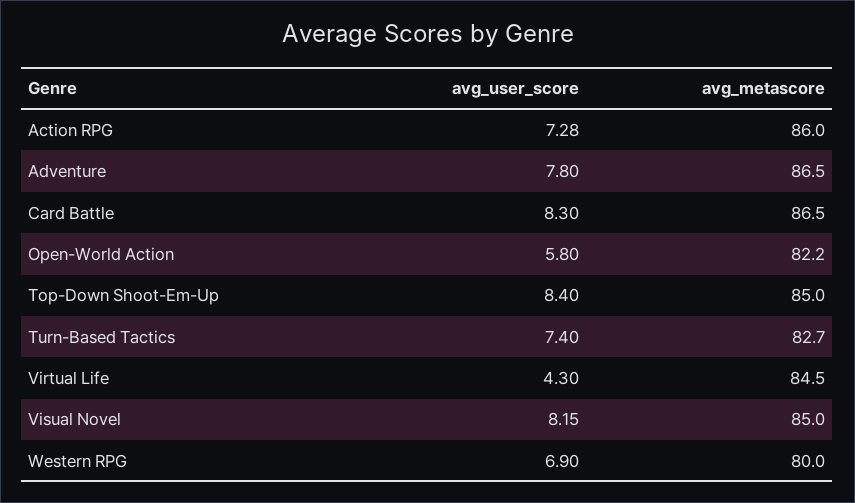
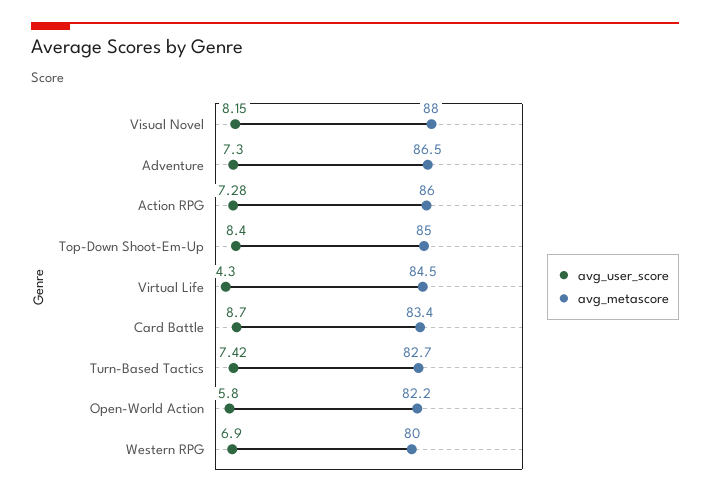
avg_user_score, Adventure: 7.8 -> 7.3
avg_user_score, Card Battle: 8.3 -> 8.7
avg_metascore, Card Battle: 86.5 -> 83.4
avg_user_score, Turn-Based Tactics: 7.4 -> 7.42
avg_metascore, Visual Novel: 85 -> 88

